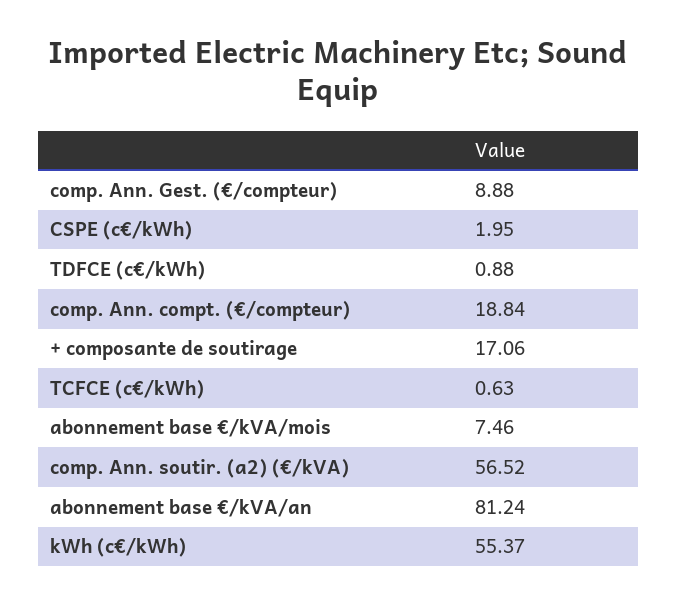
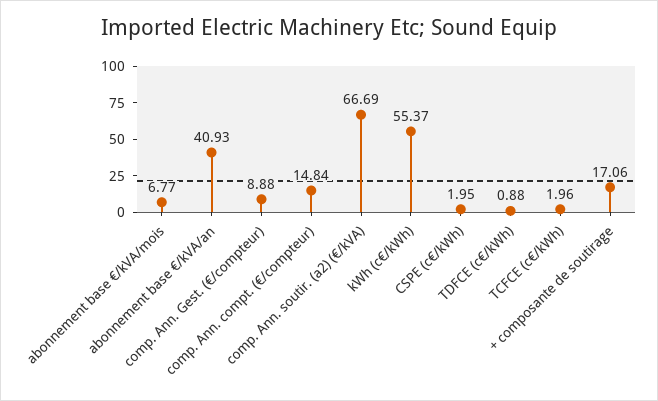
comp. Ann. compt. (€/compteur): 18.84 -> 14.84
TCFCE (c€/kWh): 0.63 -> 1.96
abonnement base €/kVA/mois: 7.46 -> 6.77
comp. Ann. soutir. (a2) (€/kVA): 56.52 -> 66.69
abonnement base €/kVA/an: 81.24 -> 40.93

